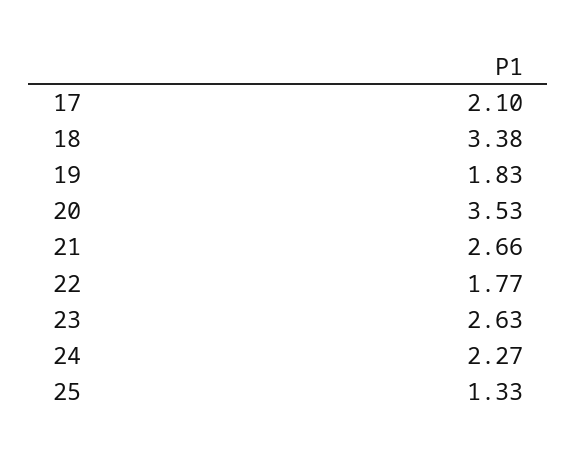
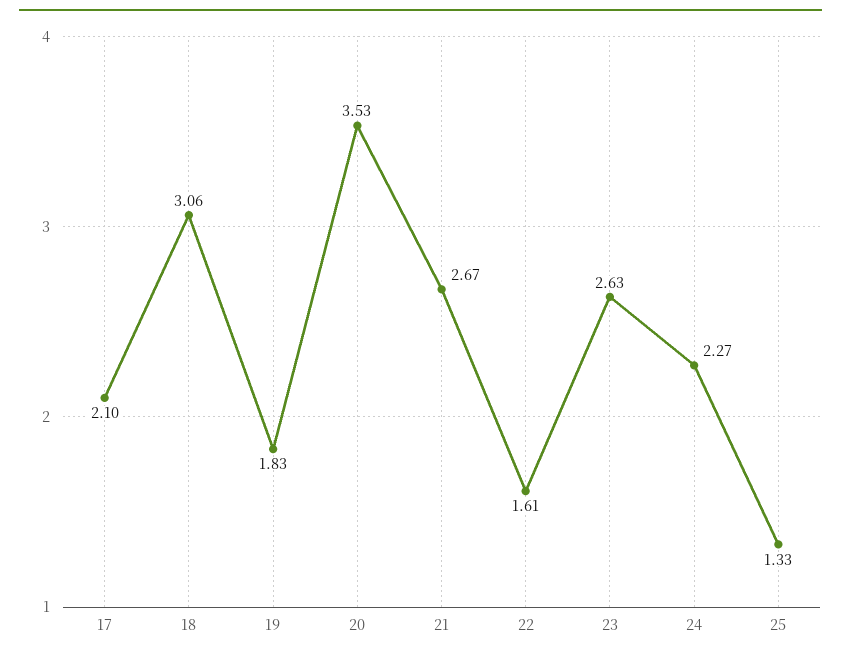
18: 3.38 -> 3.06
21: 2.66 -> 2.67
22: 1.77 -> 1.61

